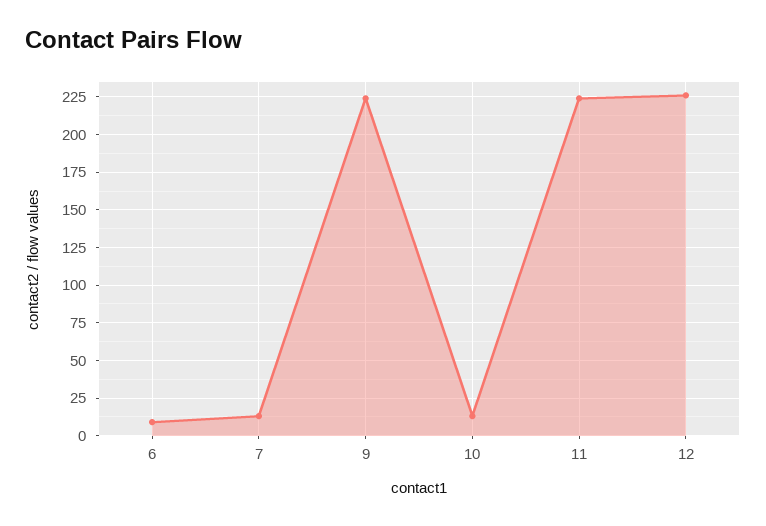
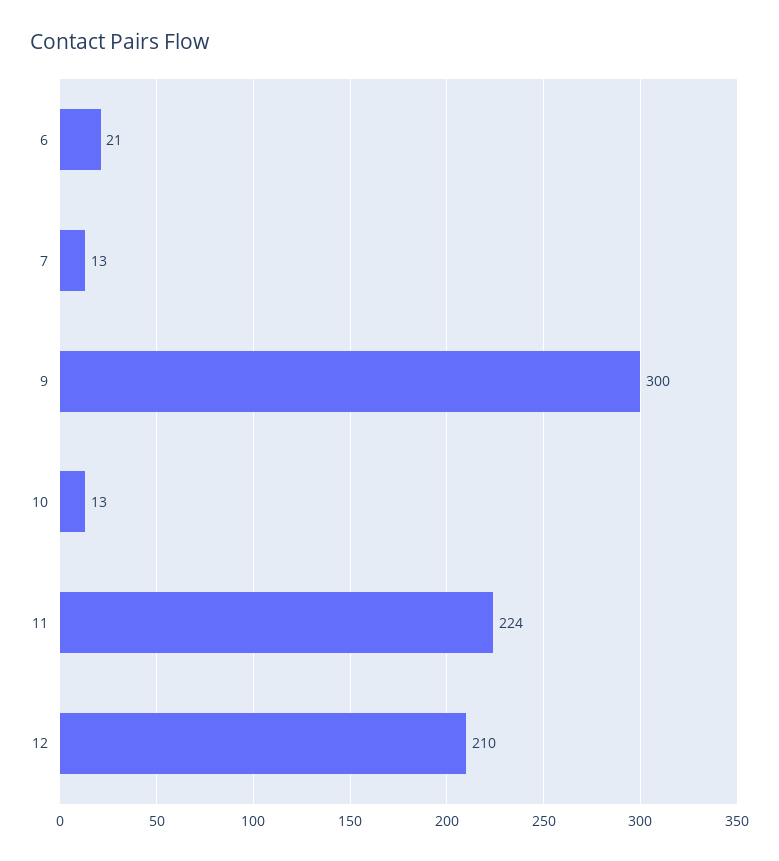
6: 10 -> 21
9: 225 -> 300
12: 225 -> 210

